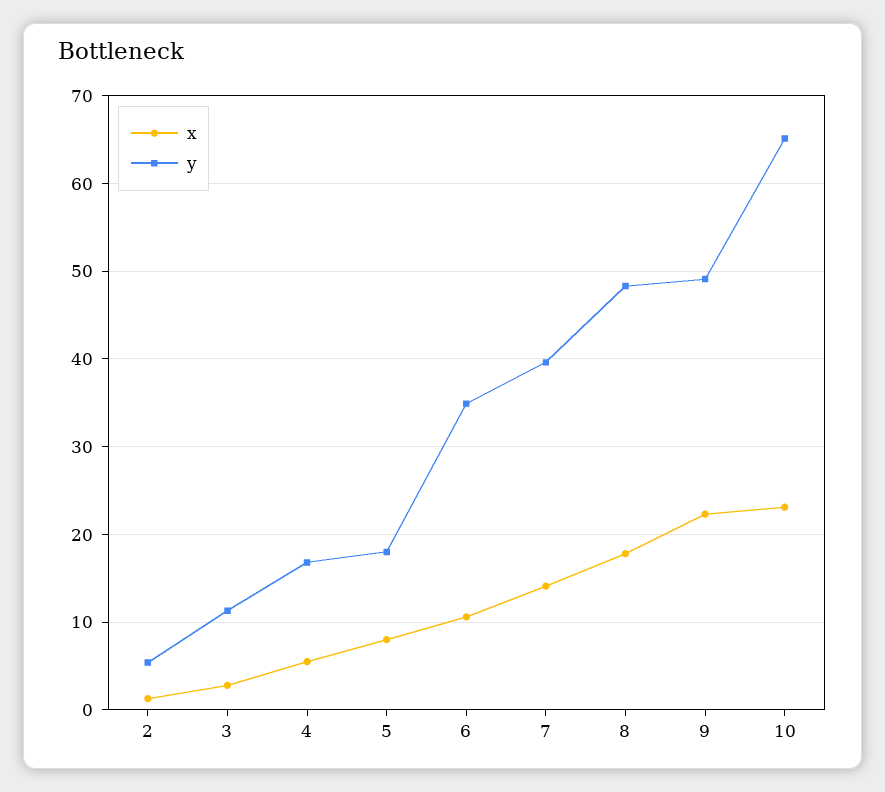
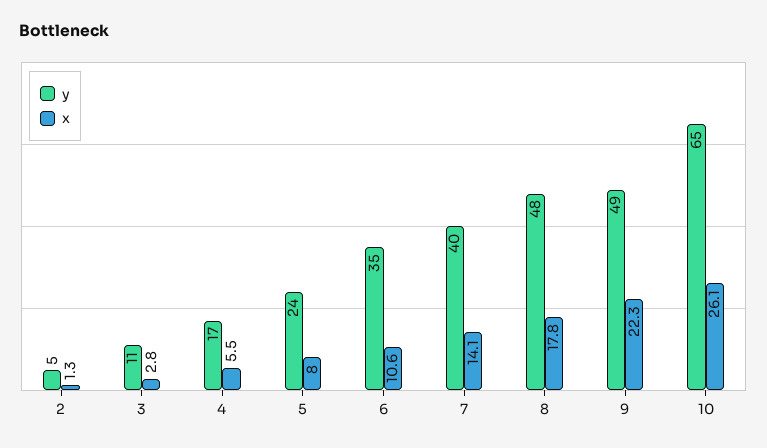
y, 5: 18 -> 24
x, 10: 23 -> 26.1

